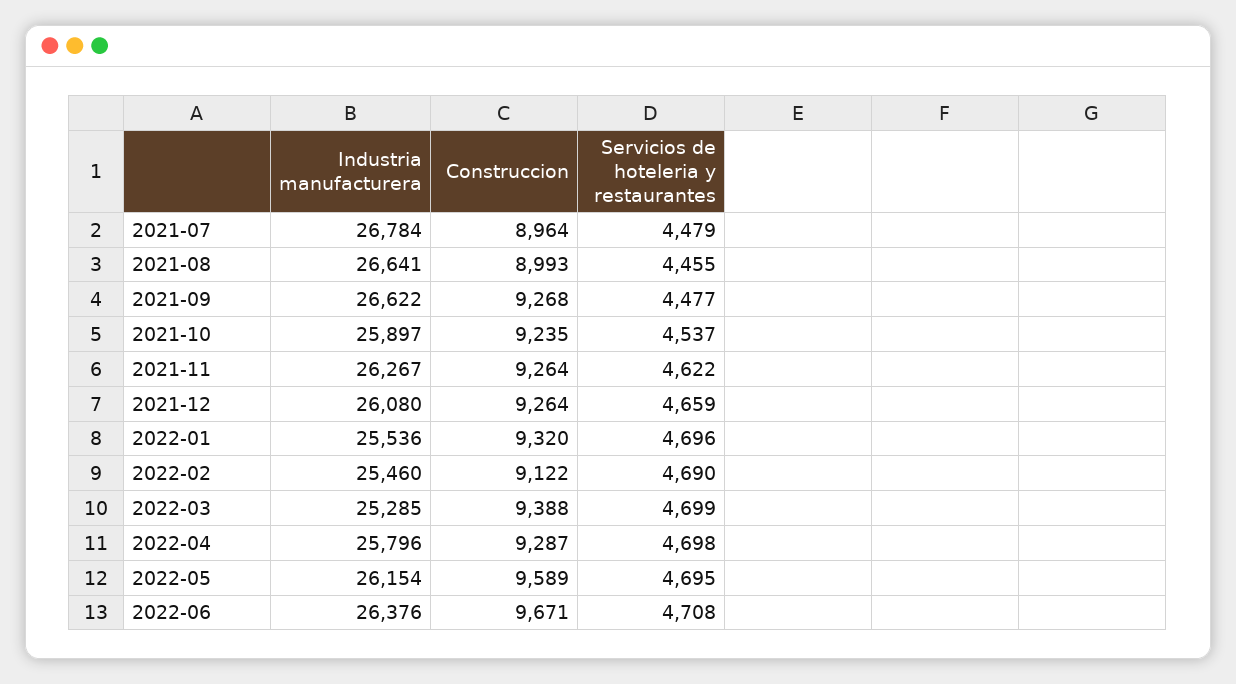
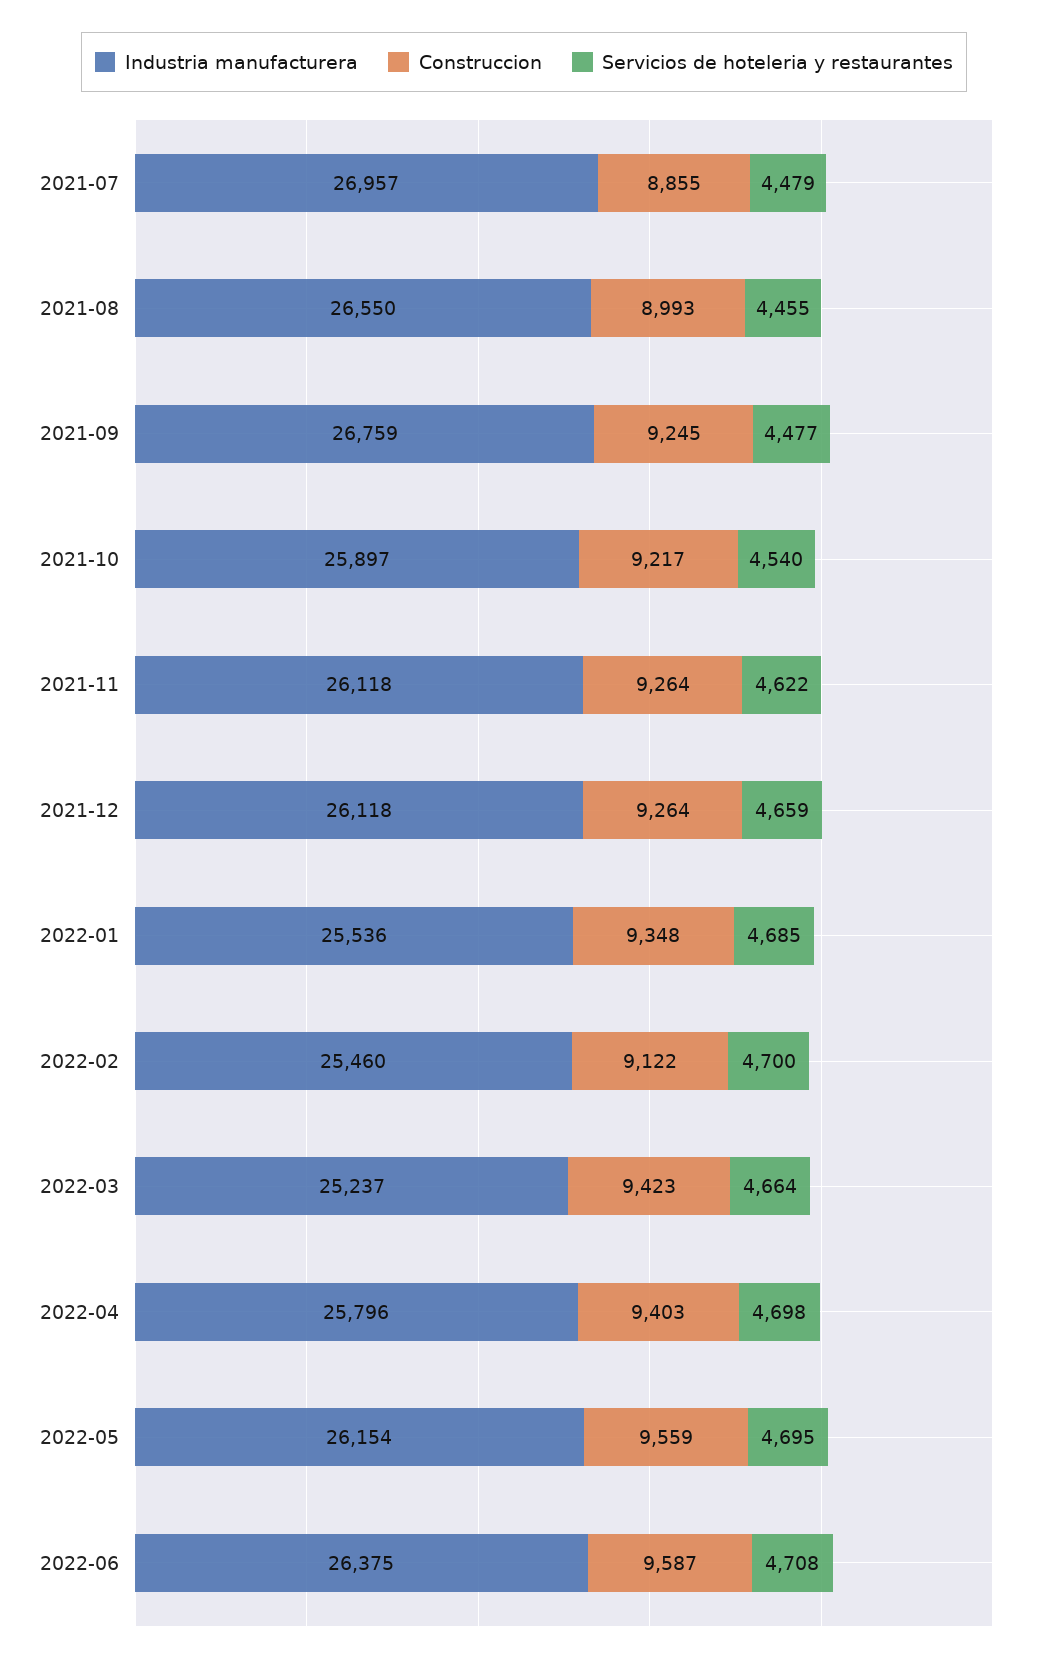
Industria manufacturera, 2021-07: 26784 -> 26957
Construccion, 2021-07: 8964 -> 8855
Industria manufacturera, 2021-08: 26641 -> 26550
Industria manufacturera, 2021-09: 26622 -> 26759
Construccion, 2021-09: 9268 -> 9245
Construccion, 2021-10: 9235 -> 9217
Servicios de hoteleria y restaurantes, 2021-10: 4537 -> 4540
Industria manufacturera, 2021-11: 26267 -> 26118
Industria manufacturera, 2021-12: 26080 -> 26118
Construccion, 2022-01: 9320 -> 9348
Servicios de hoteleria y restaurantes, 2022-01: 4696 -> 4685
Servicios de hoteleria y restaurantes, 2022-02: 4690 -> 4700
Industria manufacturera, 2022-03: 25285 -> 25237
Construccion, 2022-03: 9388 -> 9423
Servicios de hoteleria y restaurantes, 2022-03: 4699 -> 4664
Construccion, 2022-04: 9287 -> 9403
Construccion, 2022-05: 9589 -> 9559
Industria manufacturera, 2022-06: 26376 -> 26375
Construccion, 2022-06: 9671 -> 9587

